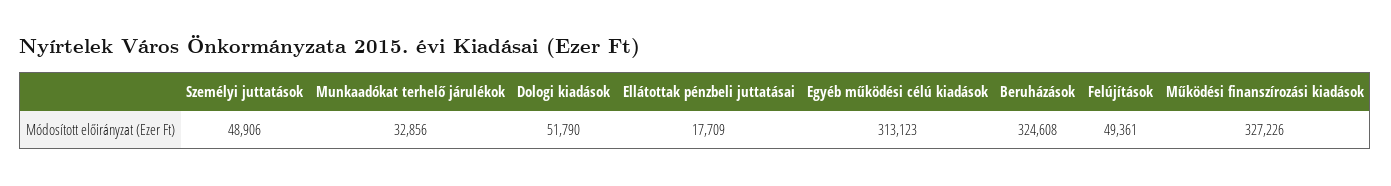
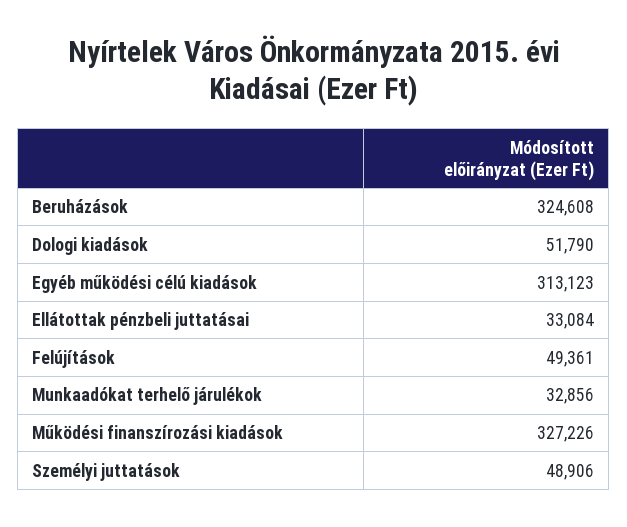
Ellátottak pénzbeli juttatásai: 17709 -> 33084

